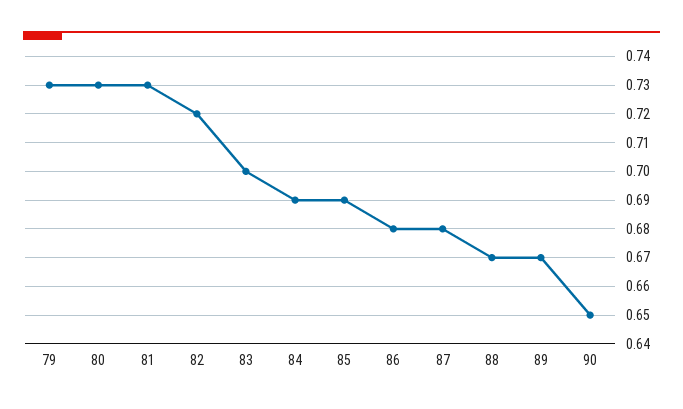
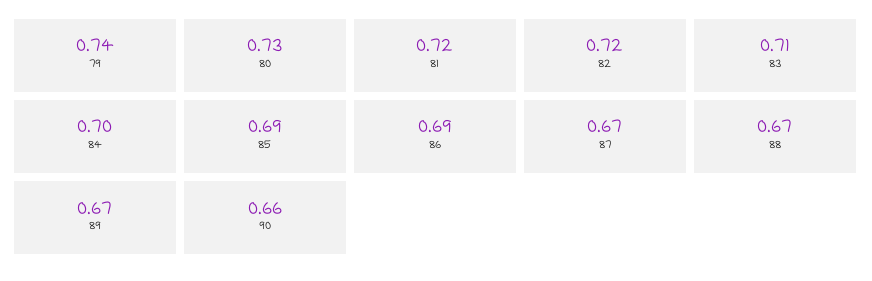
79: 0.73 -> 0.74
81: 0.73 -> 0.72
83: 0.7 -> 0.71
84: 0.69 -> 0.7
86: 0.68 -> 0.69
87: 0.68 -> 0.67
90: 0.65 -> 0.66

